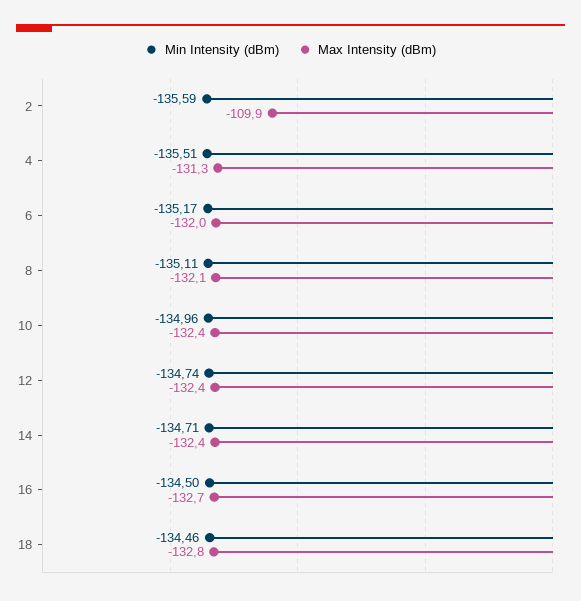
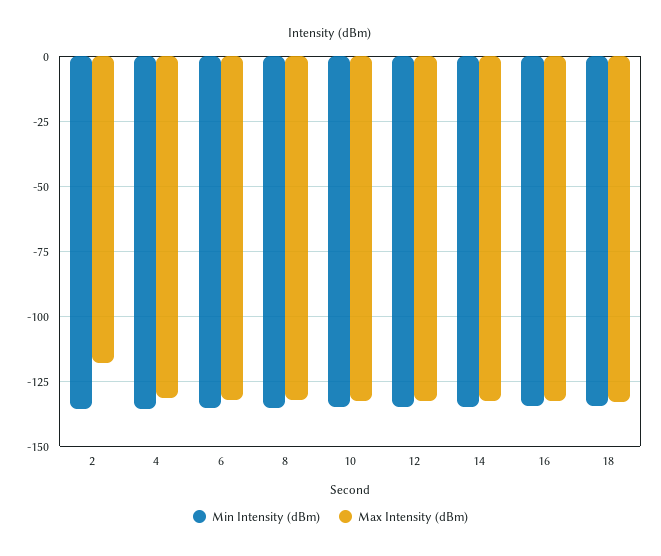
Max Intensity (dBm), 2: -109.9 -> -117.5

